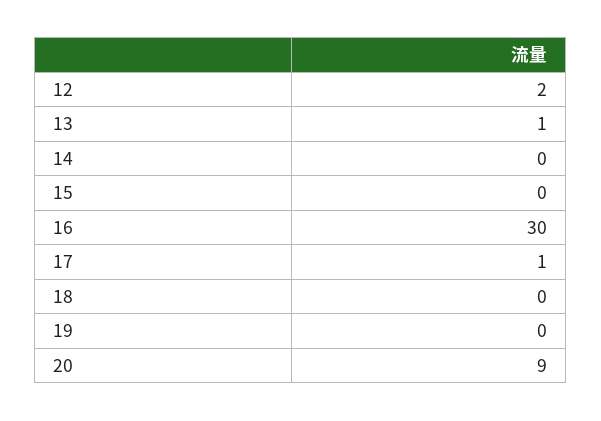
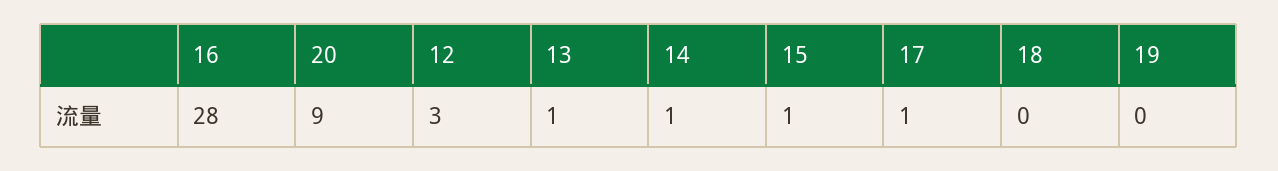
12: 2 -> 3
14: 0 -> 1
15: 0 -> 1
16: 30 -> 28

